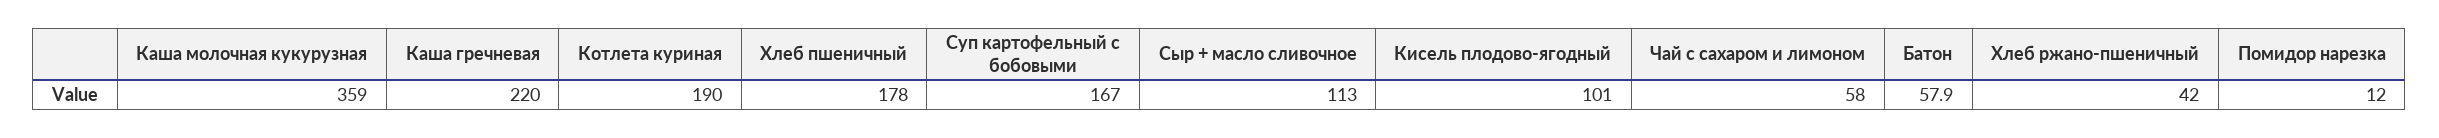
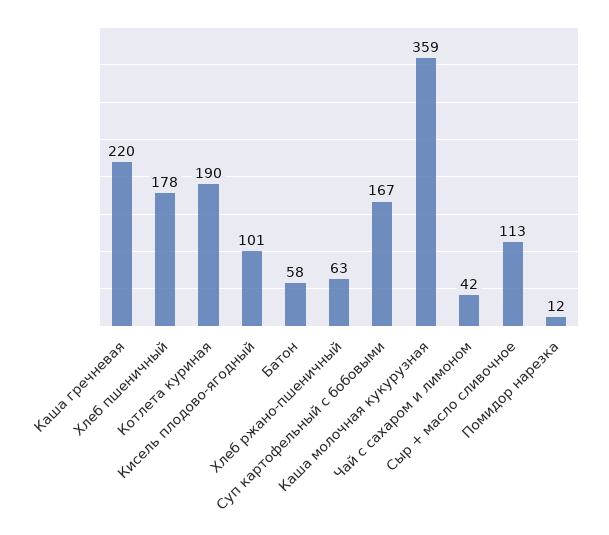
Чай с сахаром и лимоном: 58 -> 42
Хлеб ржано-пшеничный: 42 -> 63

